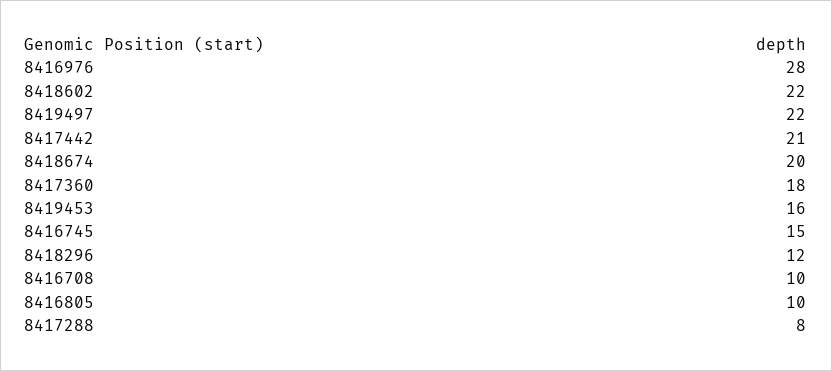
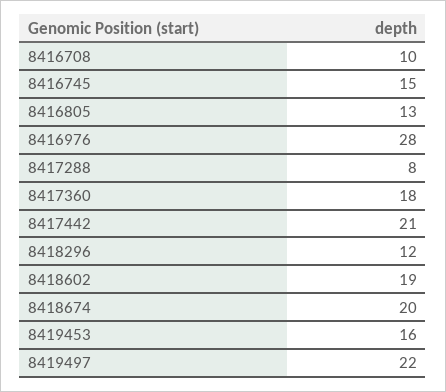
8418602: 22 -> 19
8416805: 10 -> 13

